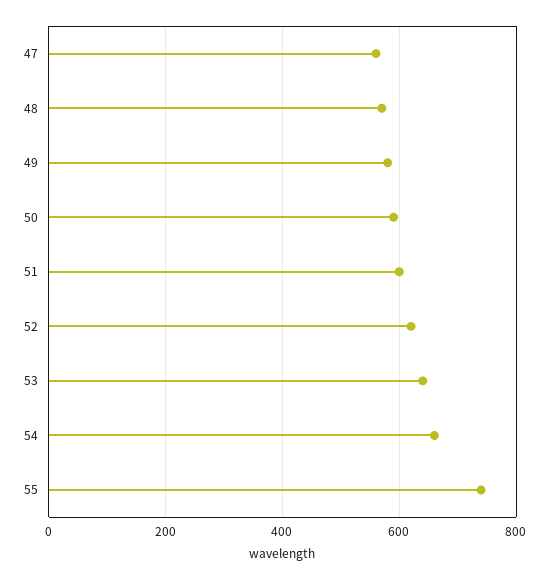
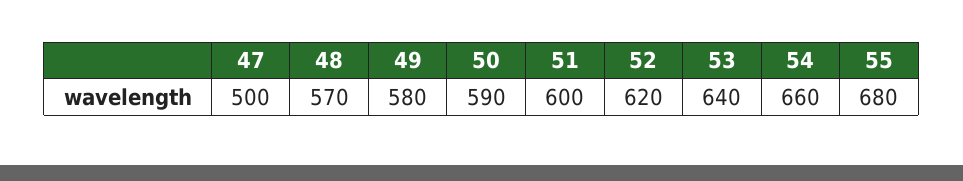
47: 560 -> 500
55: 740 -> 680

